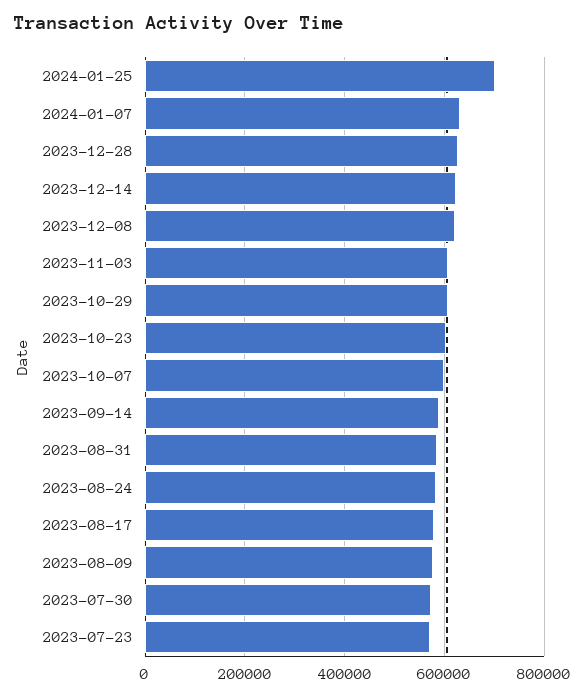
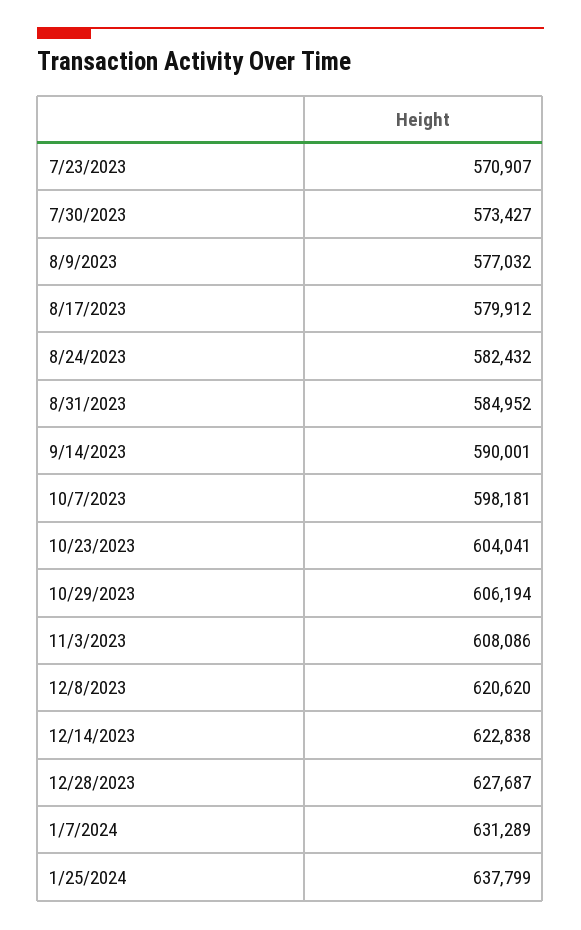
2024-01-25: 700000 -> 637799

